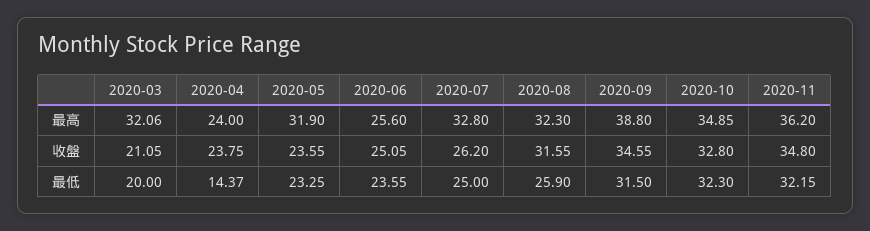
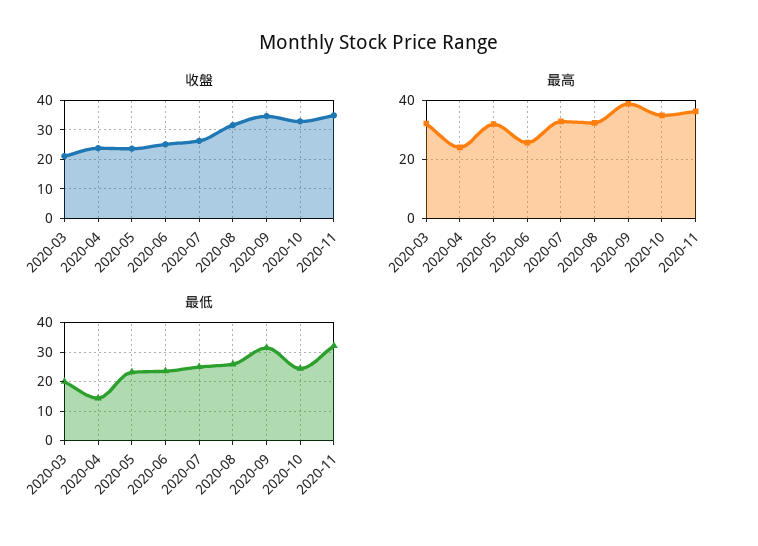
最低, 2020-10: 32.3 -> 25

